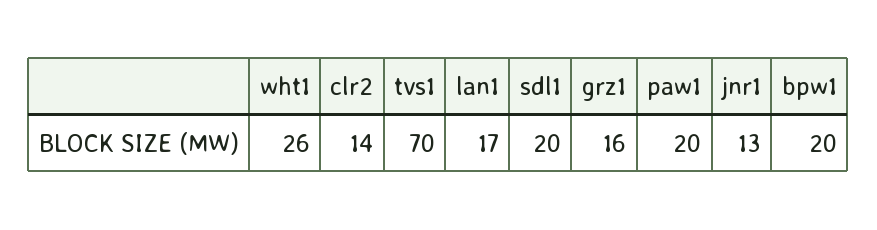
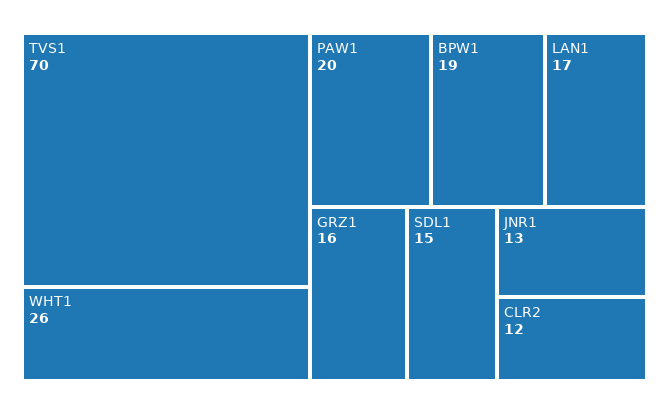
clr2: 14 -> 12
sdl1: 20 -> 15
bpw1: 20 -> 19

